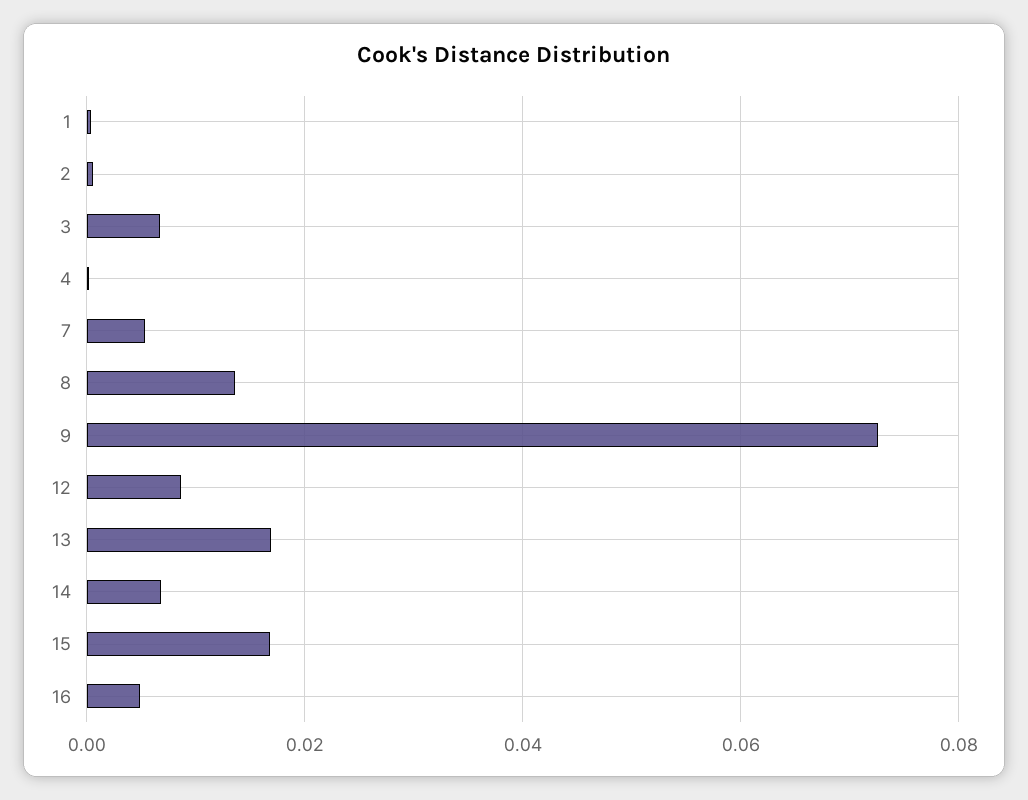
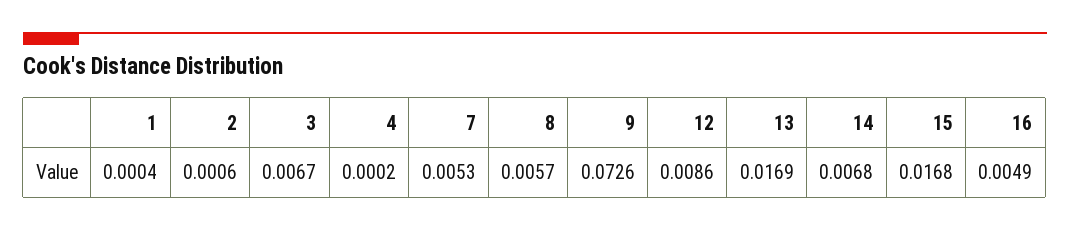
8: 0.014 -> 0.0057

